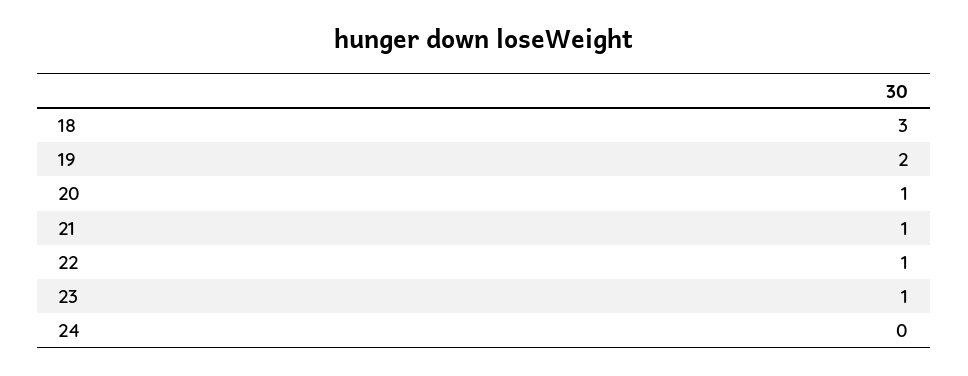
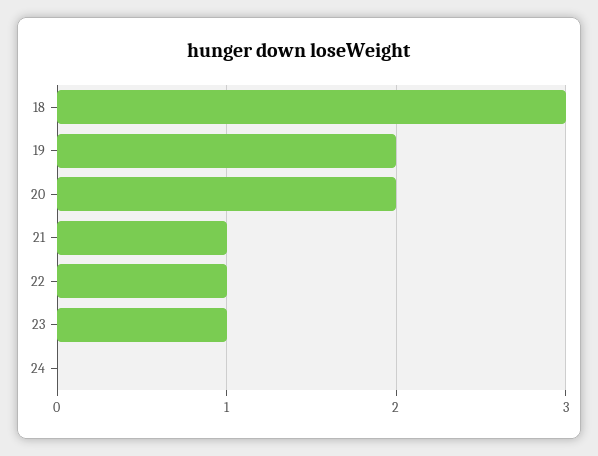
20: 1 -> 2

